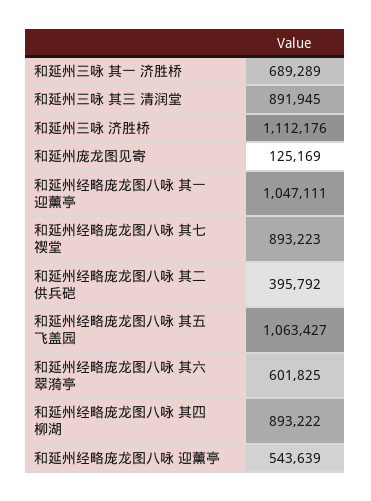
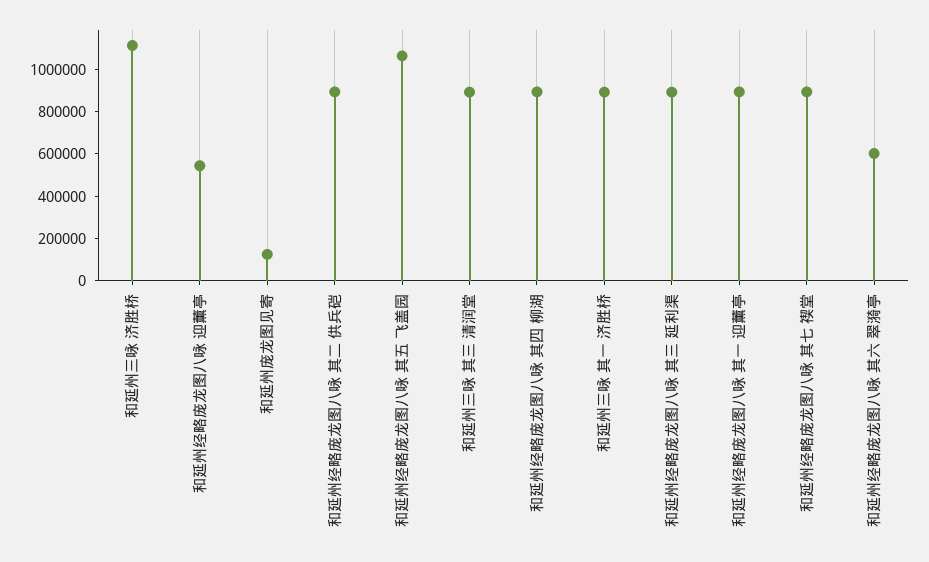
和延州三咏 其一 济胜桥: 689289 -> 900000
和延州经略庞龙图八咏 其一 迎薰亭: 1047111 -> 900000
和延州经略庞龙图八咏 其二 供兵硙: 395792 -> 900000
和延州经略庞龙图八咏 其三 延利渠: none -> 900000

